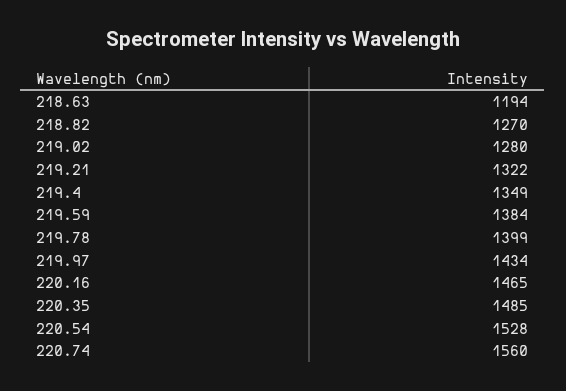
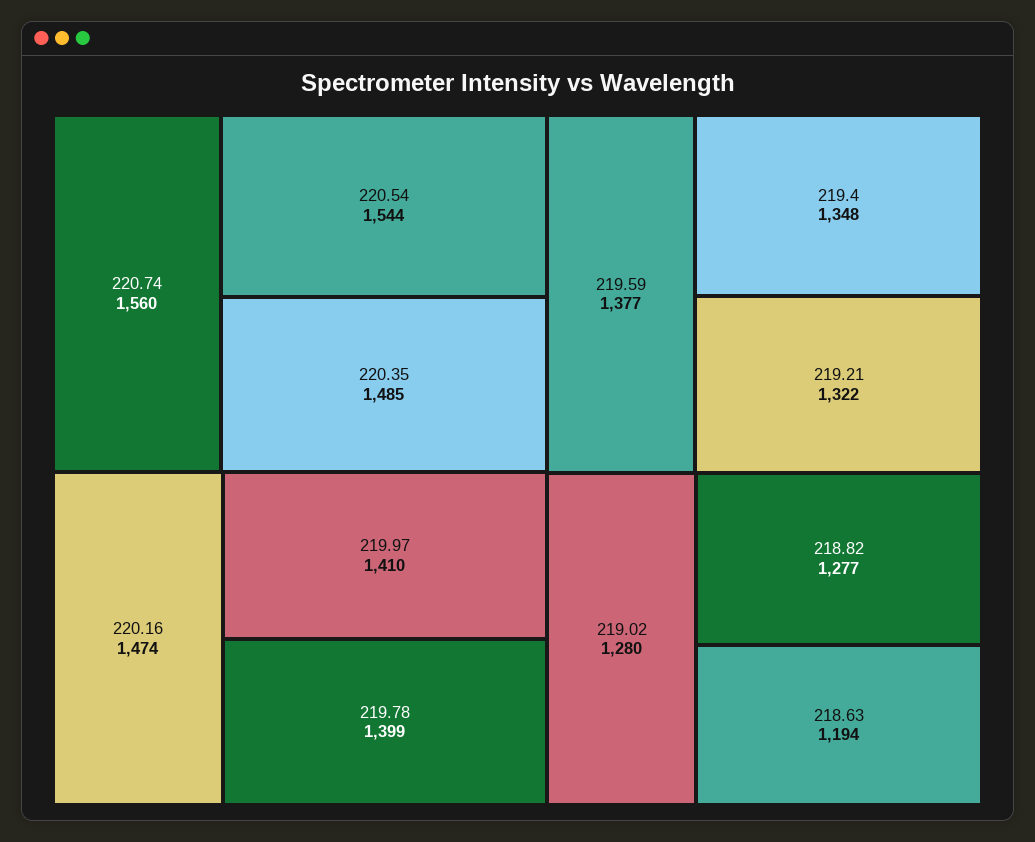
218.82: 1270 -> 1277
219.4: 1349 -> 1348
219.59: 1384 -> 1377
219.97: 1434 -> 1410
220.16: 1465 -> 1474
220.54: 1528 -> 1544

